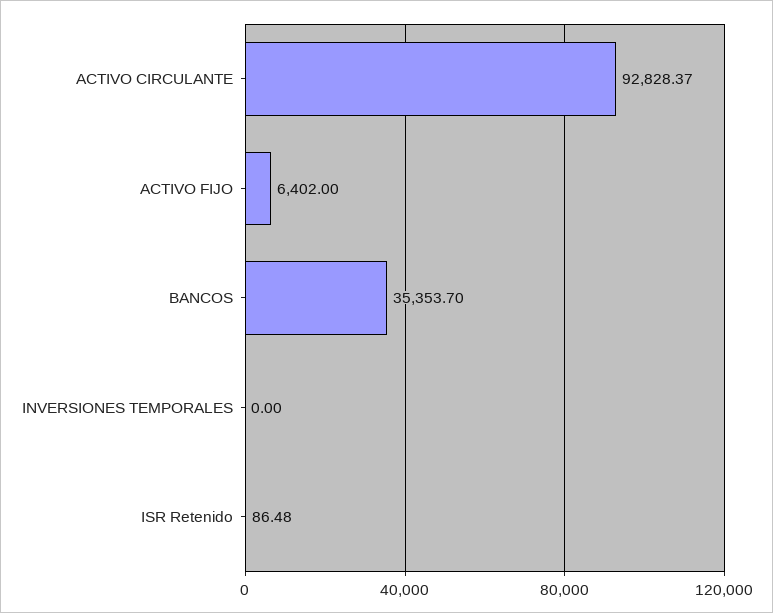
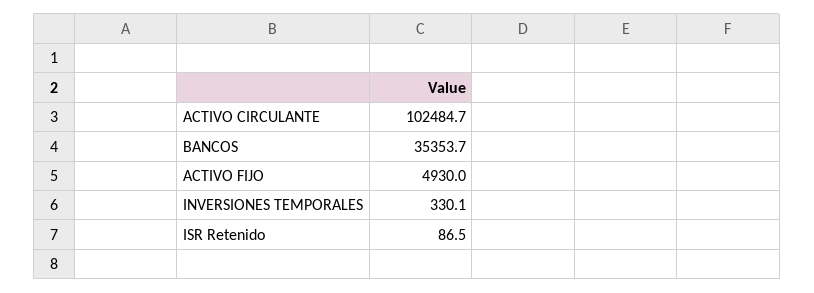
ACTIVO CIRCULANTE: 92828.37 -> 102484.7
ACTIVO FIJO: 6402 -> 4930
INVERSIONES TEMPORALES: 0 -> 330.1

